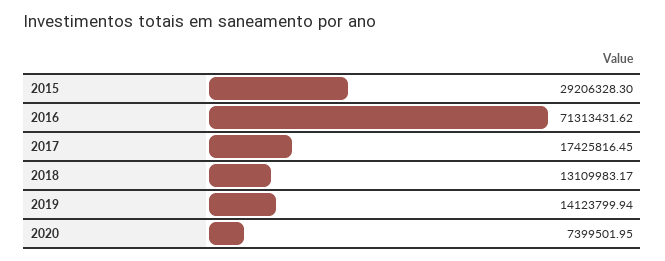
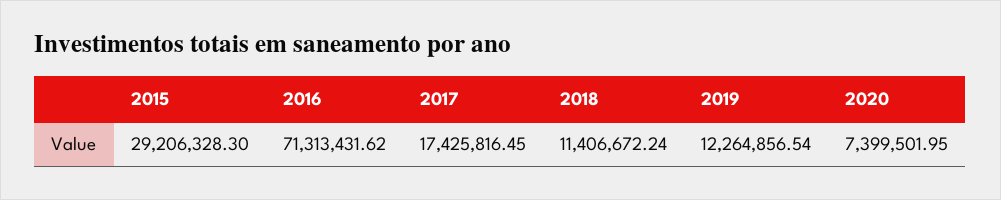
2018: 13109983.17 -> 11406672.24
2019: 14123799.94 -> 12264856.54

